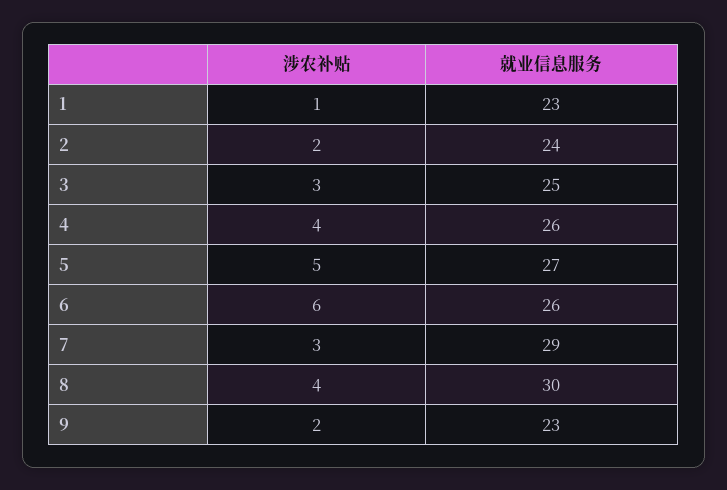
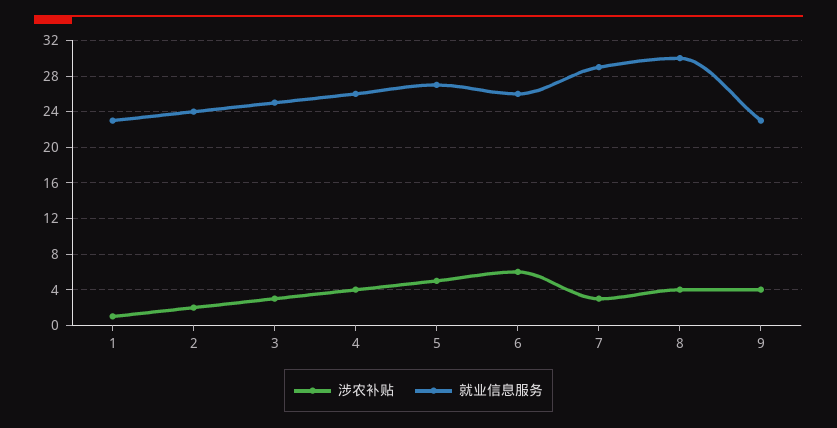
涉农补贴, 9: 2 -> 4

